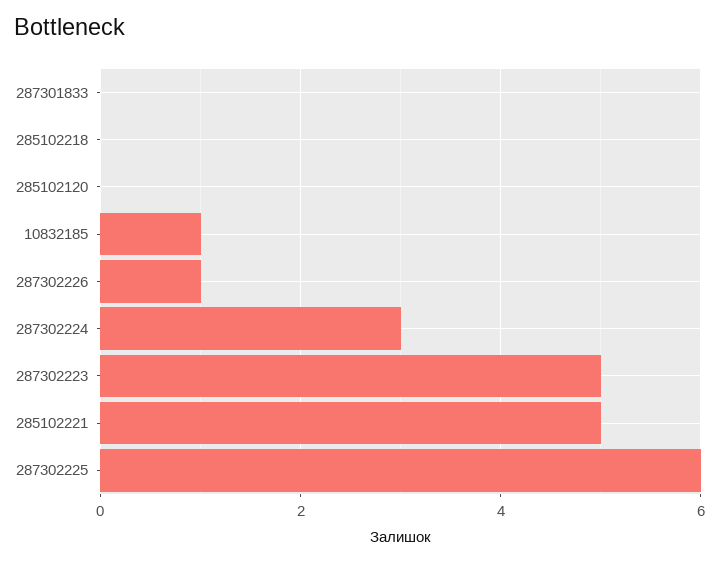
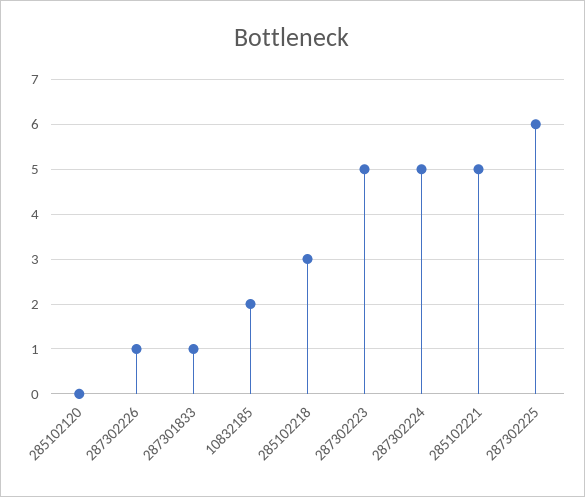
287301833: 0 -> 1
285102218: 0 -> 3
10832185: 1 -> 2
287302224: 3 -> 5

